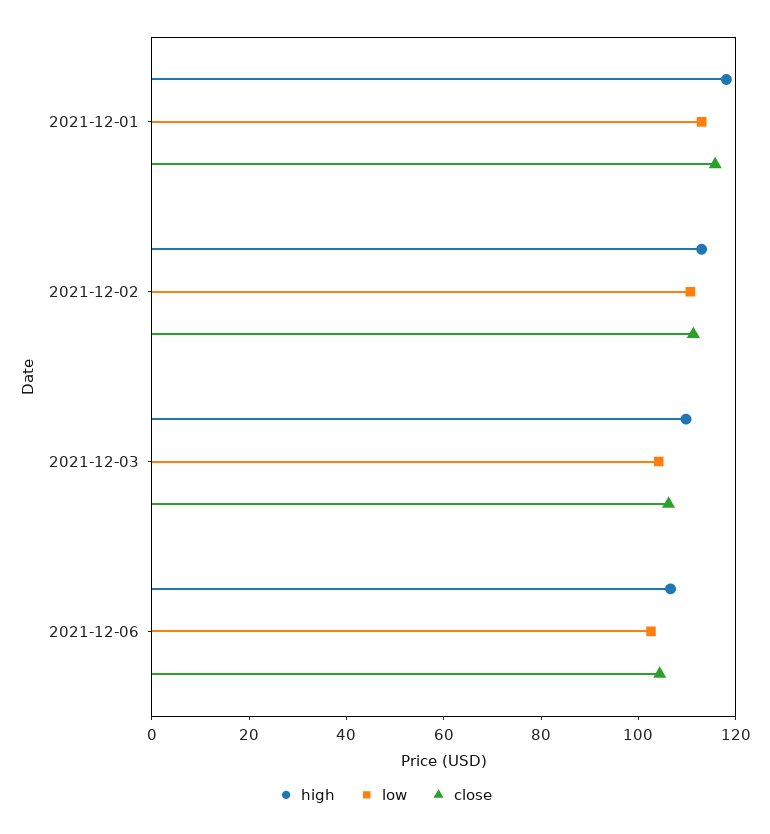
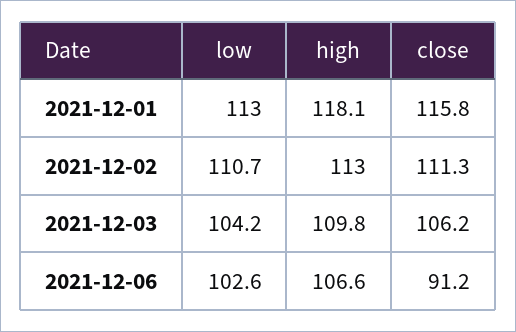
close, 2021-12-06: 105 -> 91.2

